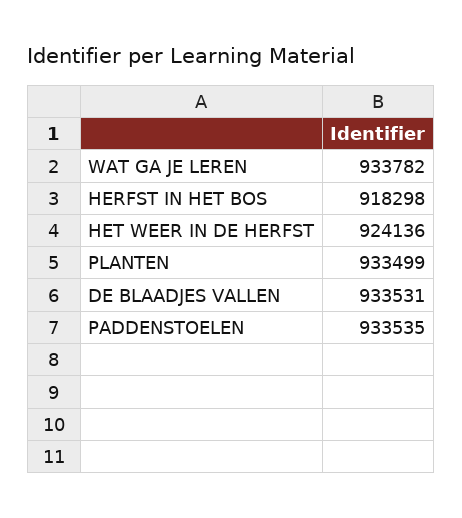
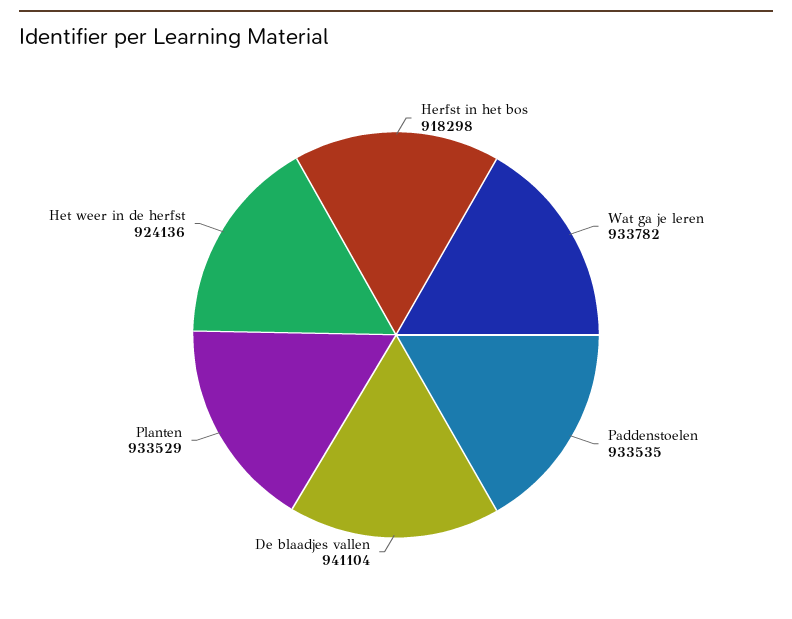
PLANTEN: 933499 -> 933529
DE BLAADJES VALLEN: 933531 -> 941104

